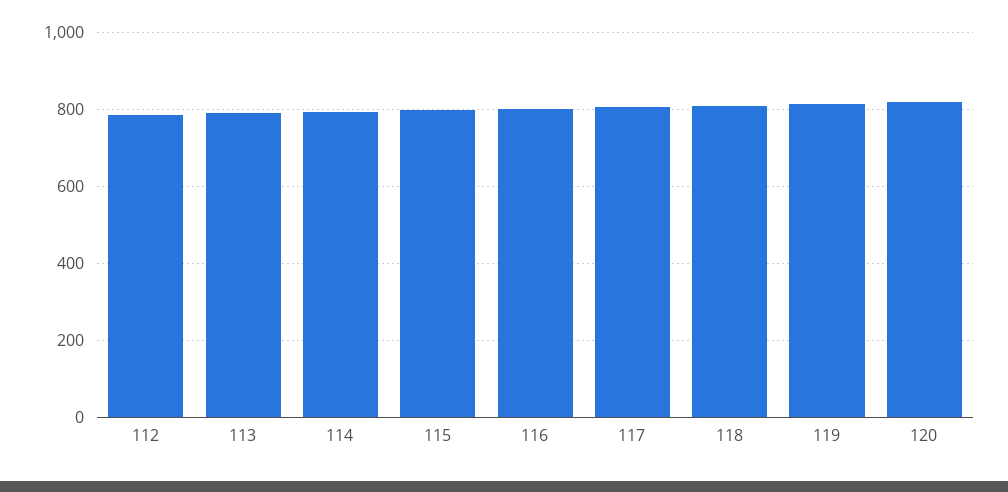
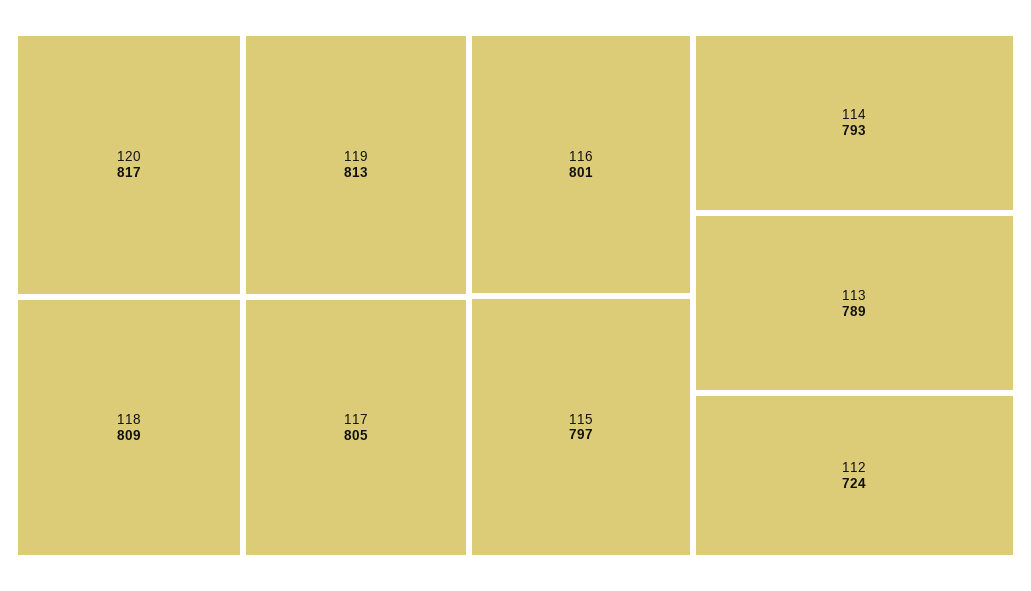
112: 780 -> 724

